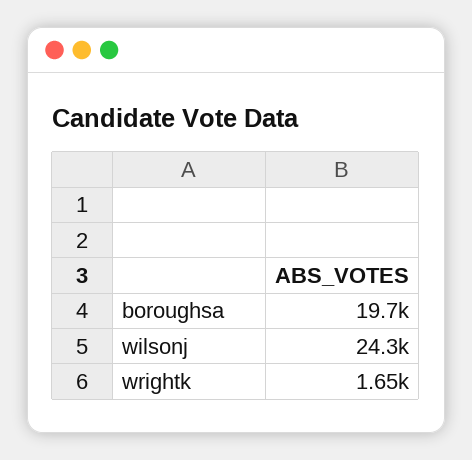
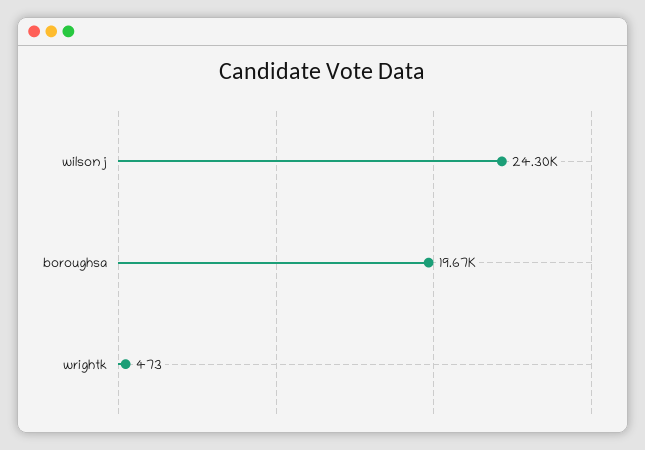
wrightk: 1650 -> 473

